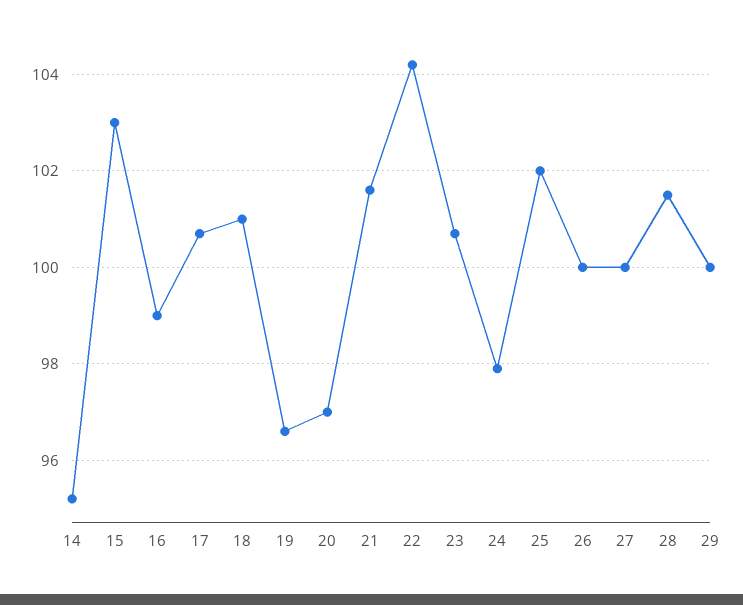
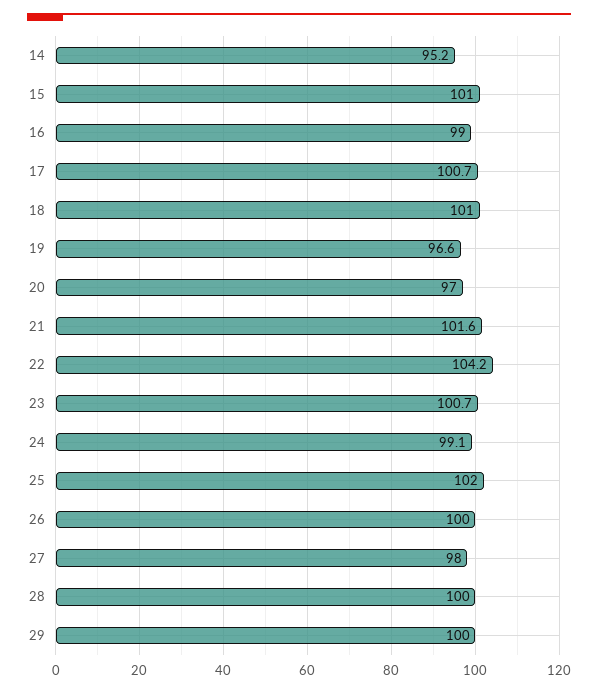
15: 103 -> 101
24: 98 -> 99.1
27: 100 -> 98
28: 101.5 -> 100

